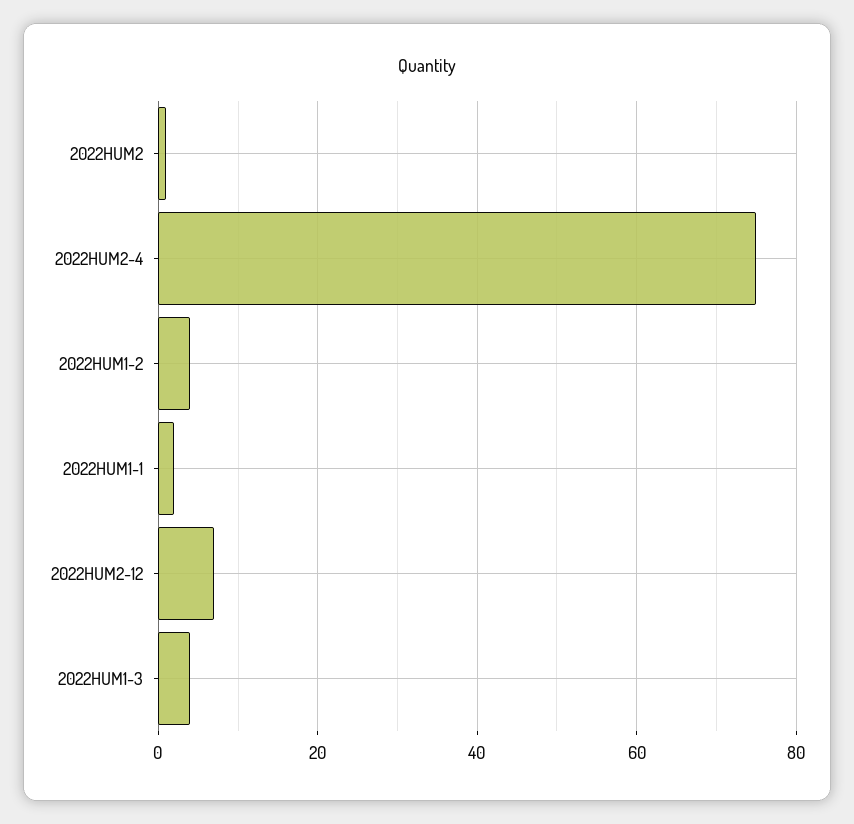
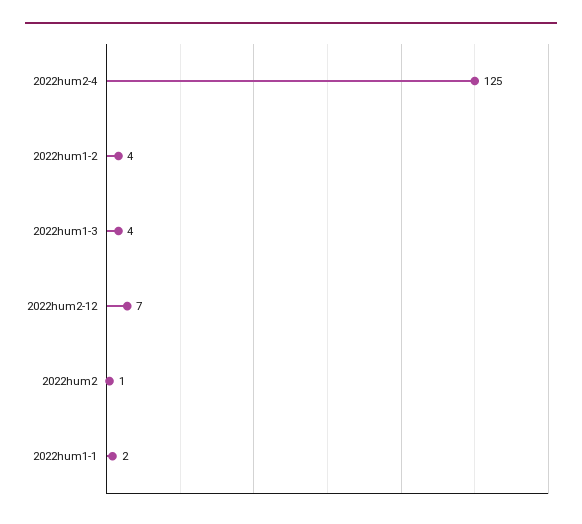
2022HUM2-4: 75 -> 125

